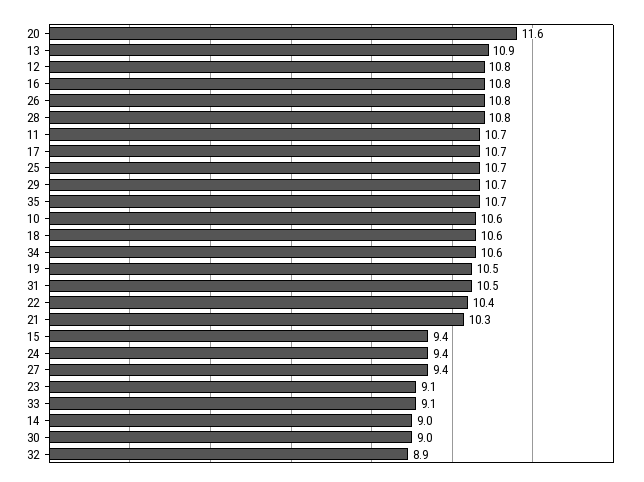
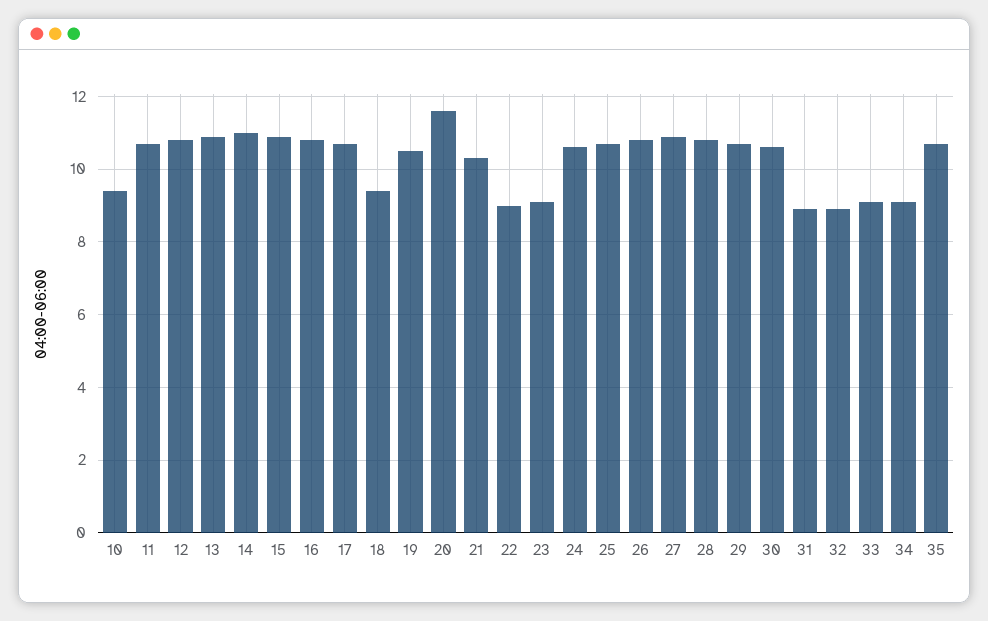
10: 10.6 -> 9.5
18: 10.6 -> 9.5
34: 10.6 -> 9
31: 10.5 -> 9
22: 10.4 -> 9
15: 9.4 -> 11
24: 9.4 -> 10.5
27: 9.4 -> 11
14: 9 -> 11
30: 9 -> 10.5

